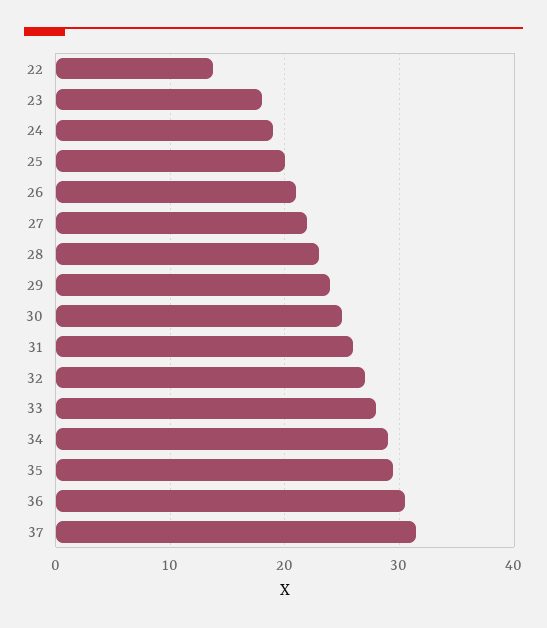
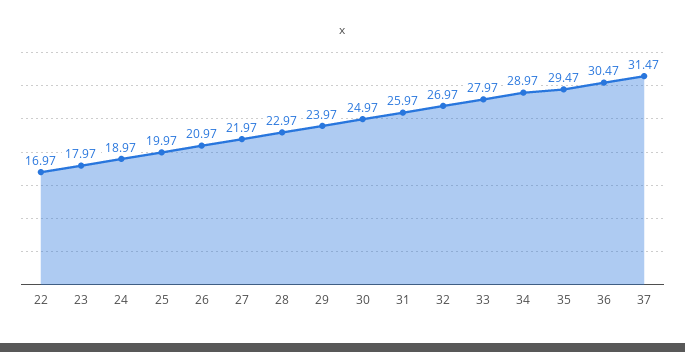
22: 14 -> 16.97

